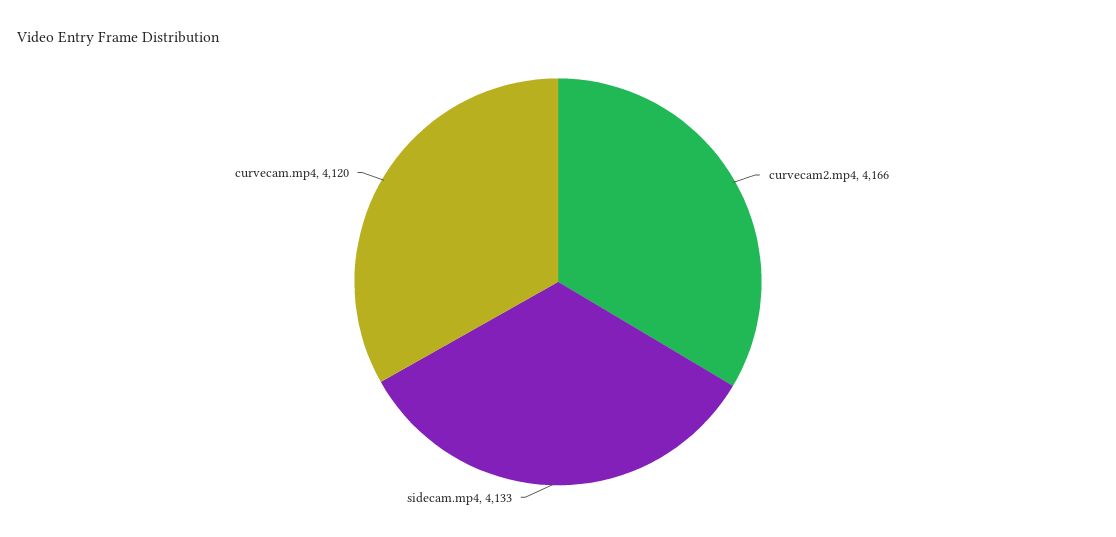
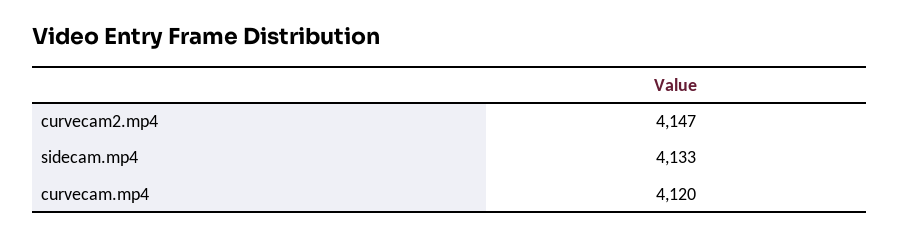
curvecam2.mp4: 4166 -> 4147

